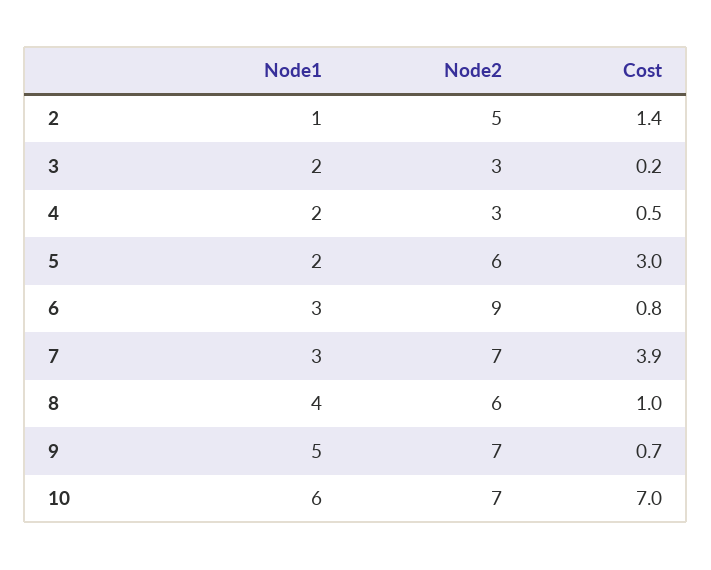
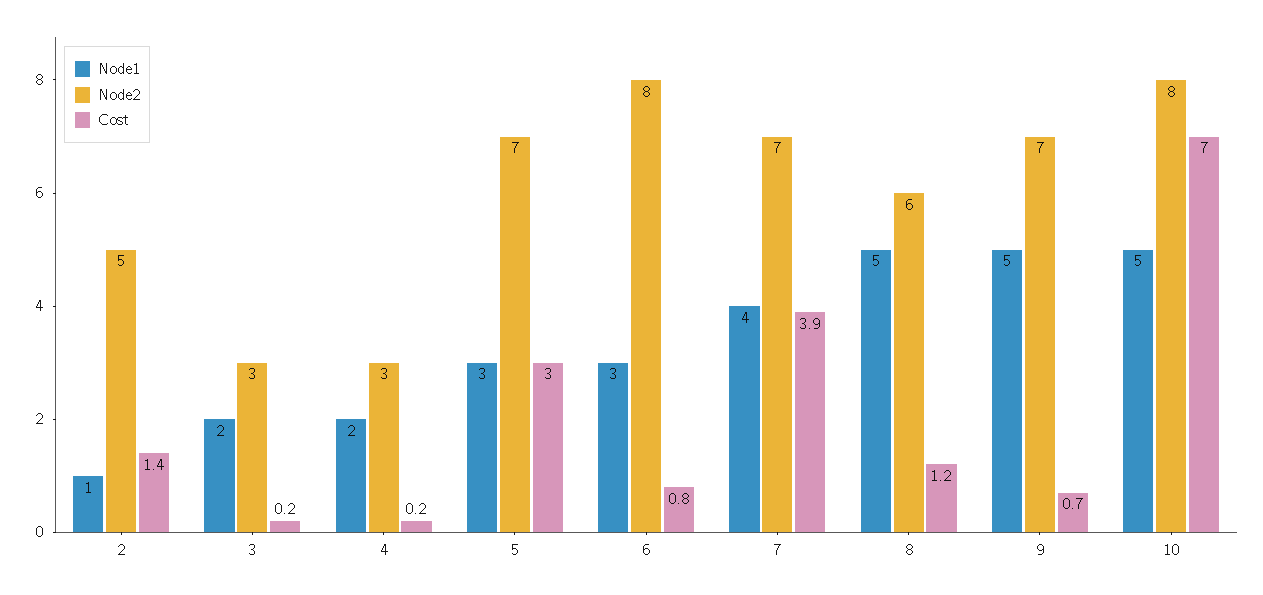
Cost, 4: 0.5 -> 0.2
Node1, 5: 2 -> 3
Node2, 5: 6 -> 7
Node2, 6: 9 -> 8
Node1, 7: 3 -> 4
Node1, 8: 4 -> 5
Cost, 8: 1 -> 1.2
Node1, 10: 6 -> 5
Node2, 10: 7 -> 8

